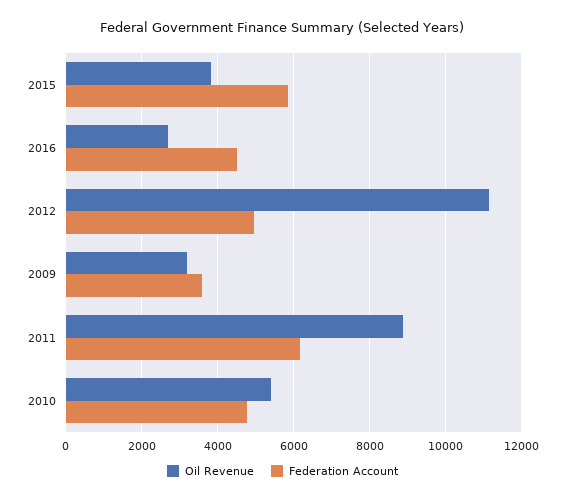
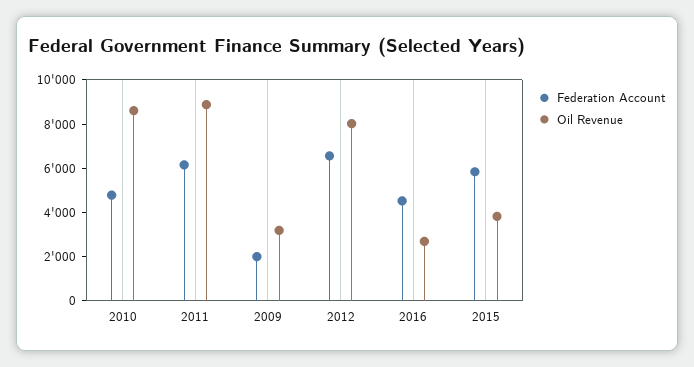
Oil Revenue, 2012: 11200 -> 8000
Federation Account, 2012: 5000 -> 6500
Federation Account, 2009: 3600 -> 2000
Oil Revenue, 2010: 5400 -> 8500

